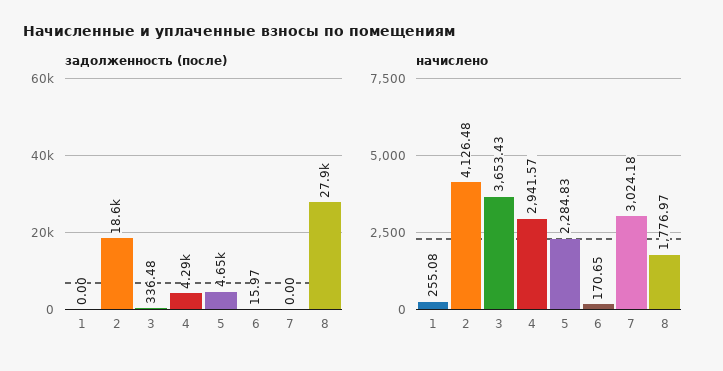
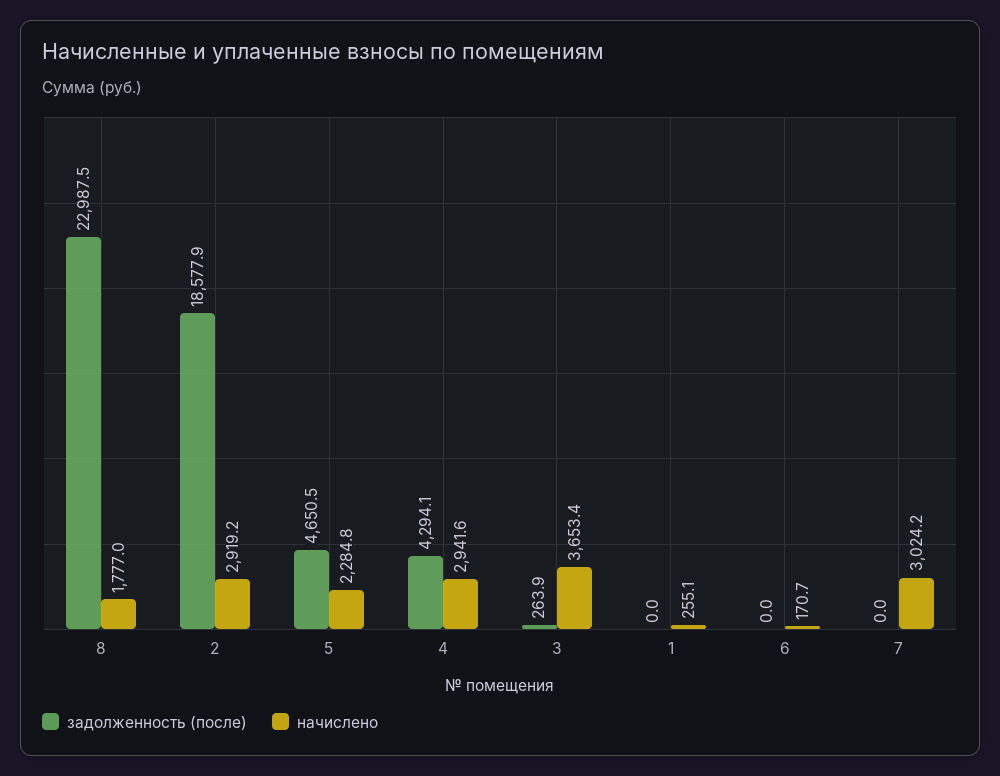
задолженность (после), 3: 336.48 -> 263.9
задолженность (после), 6: 15.97 -> 0
задолженность (после), 8: 27900 -> 22987.5
начислено, 2: 4126.48 -> 2919.2

